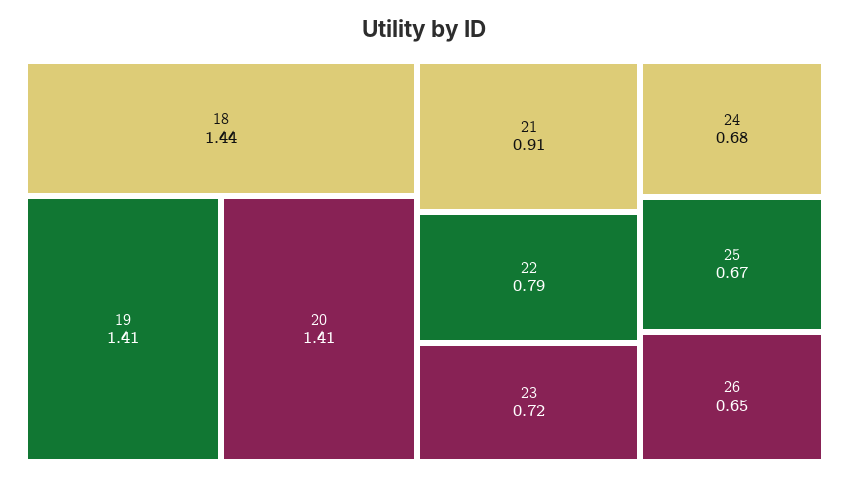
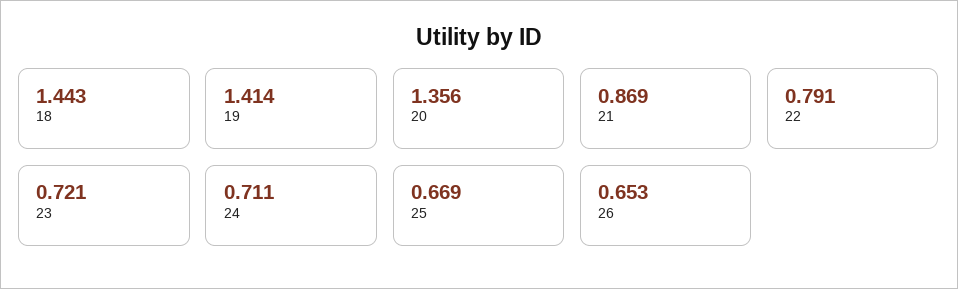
20: 1.41 -> 1.356
21: 0.91 -> 0.869
24: 0.68 -> 0.711

